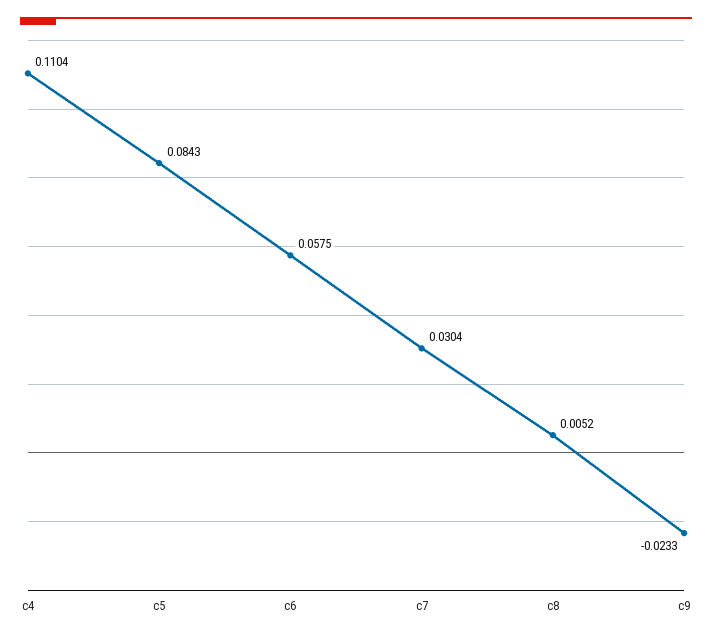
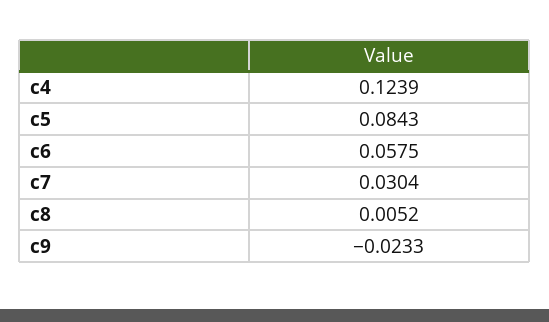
c4: 0.1104 -> 0.1239

